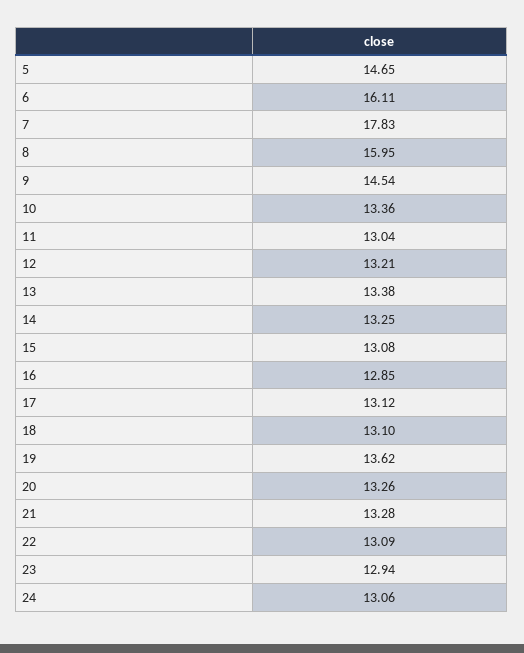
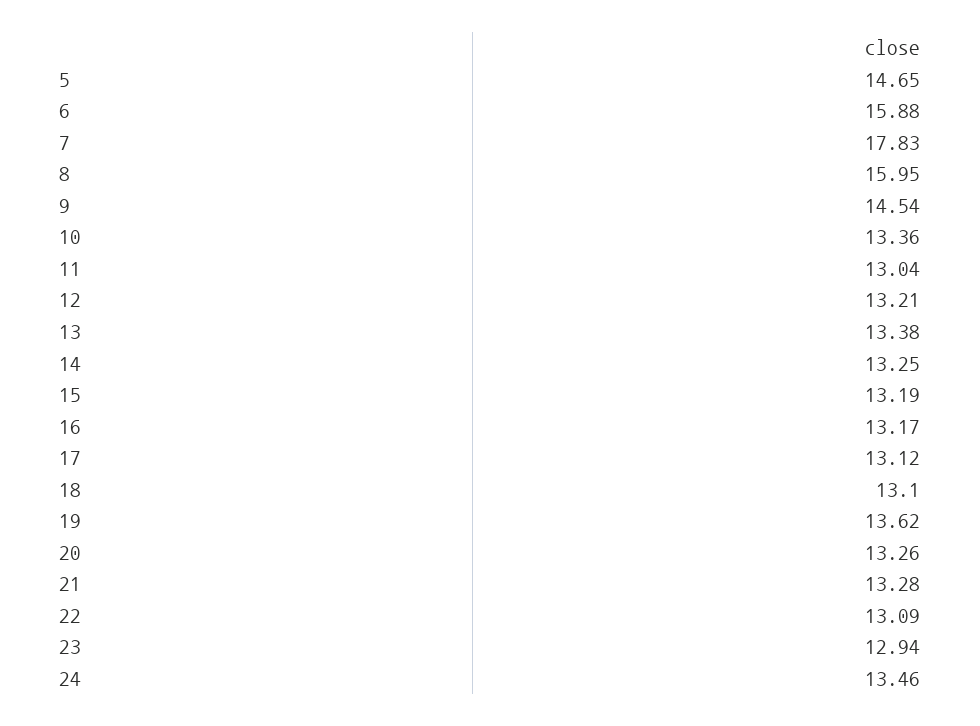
6: 16.11 -> 15.88
15: 13.08 -> 13.19
16: 12.85 -> 13.17
24: 13.06 -> 13.46

